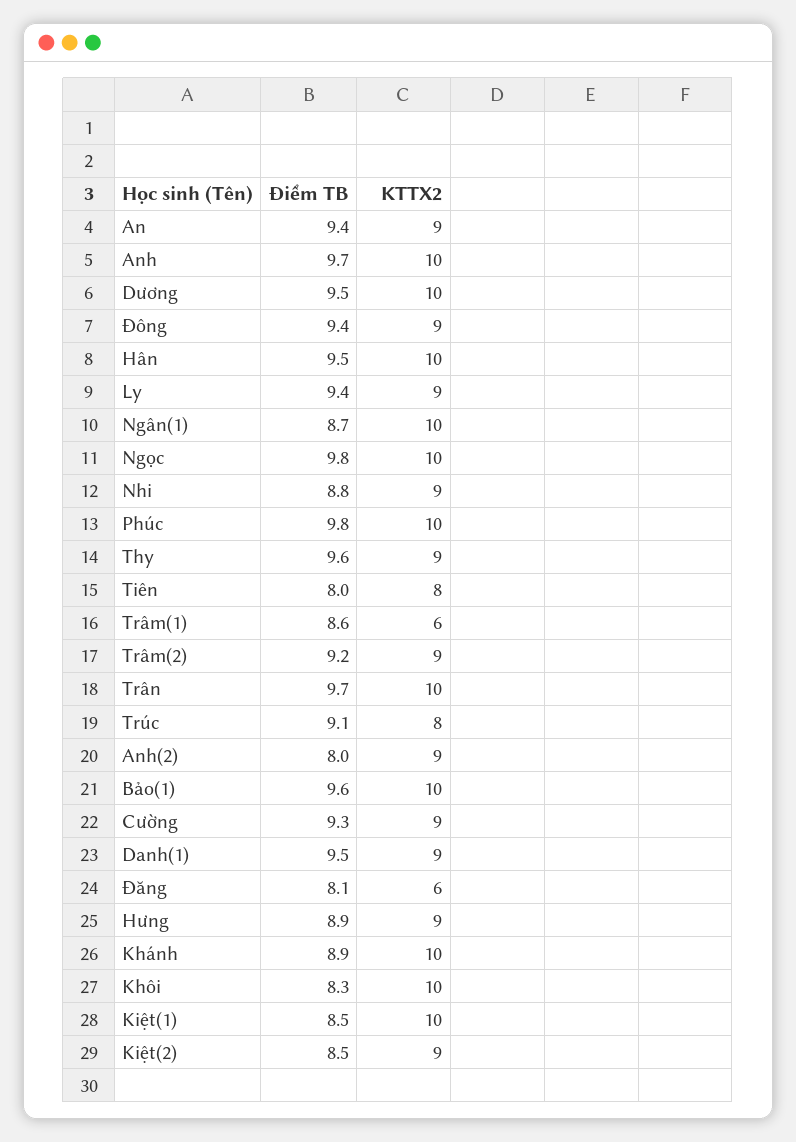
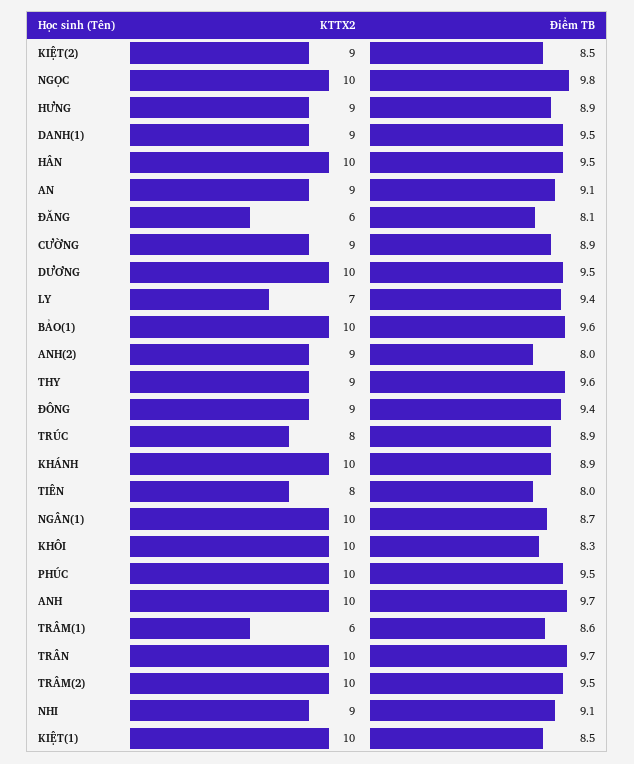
Điểm TB, An: 9.4 -> 9.1
KTTX2, Ly: 9 -> 7
Điểm TB, Nhi: 8.8 -> 9.1
Điểm TB, Phúc: 9.8 -> 9.5
Điểm TB, Trâm(2): 9.2 -> 9.5
KTTX2, Trâm(2): 9 -> 10
Điểm TB, Trúc: 9.1 -> 8.9
Điểm TB, Cường: 9.3 -> 8.9

